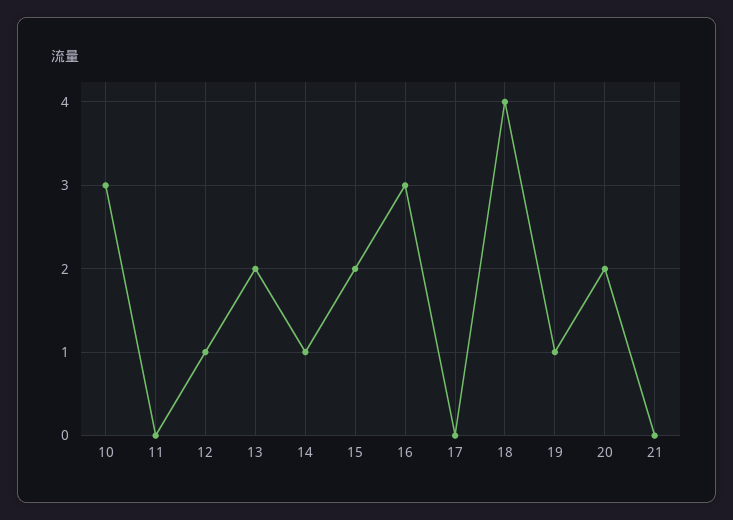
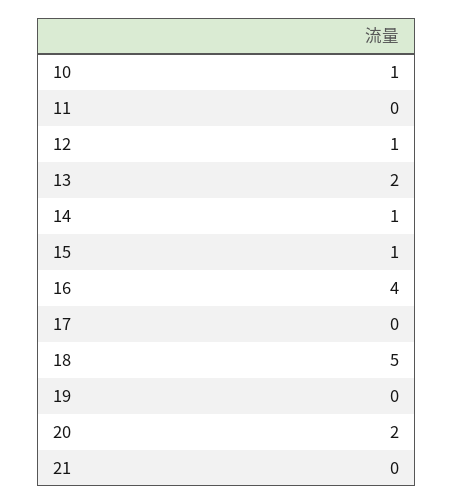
10: 3 -> 1
15: 2 -> 1
16: 3 -> 4
18: 4 -> 5
19: 1 -> 0

